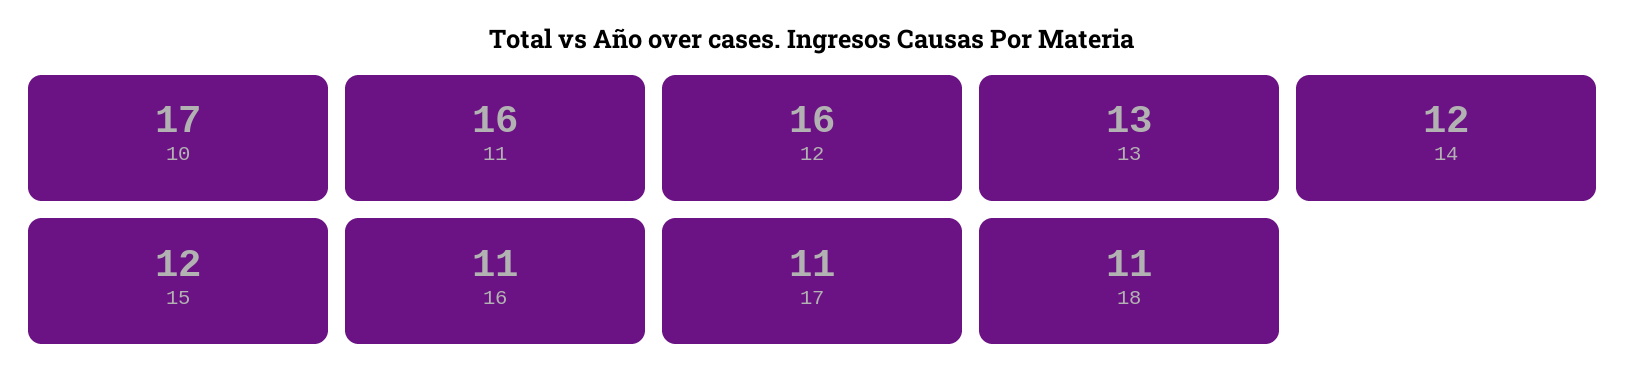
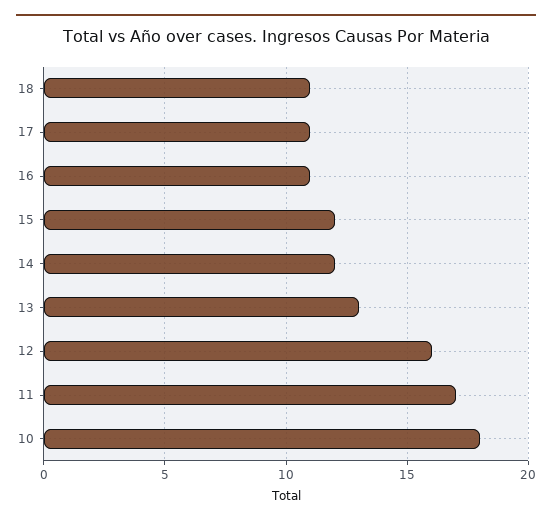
10: 17 -> 18
11: 16 -> 17

